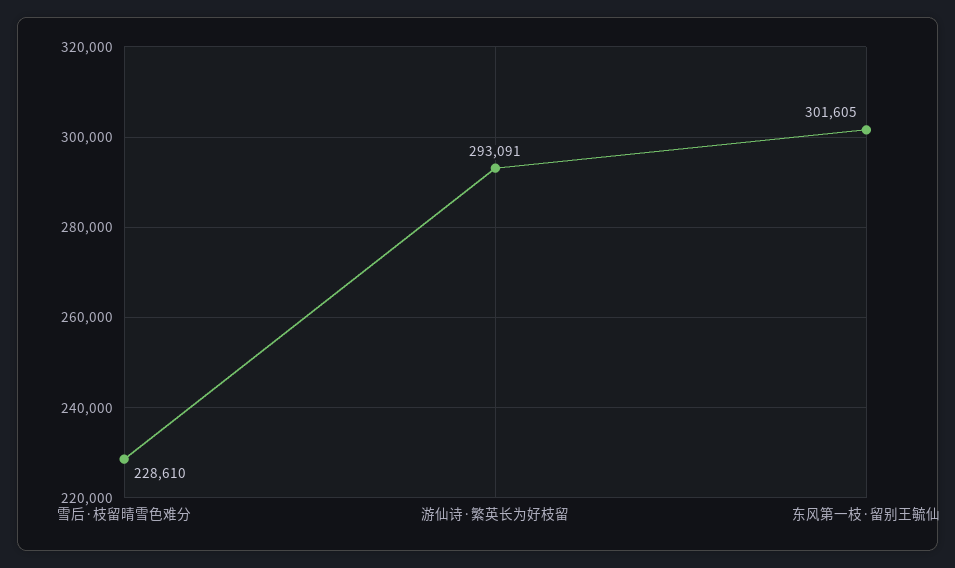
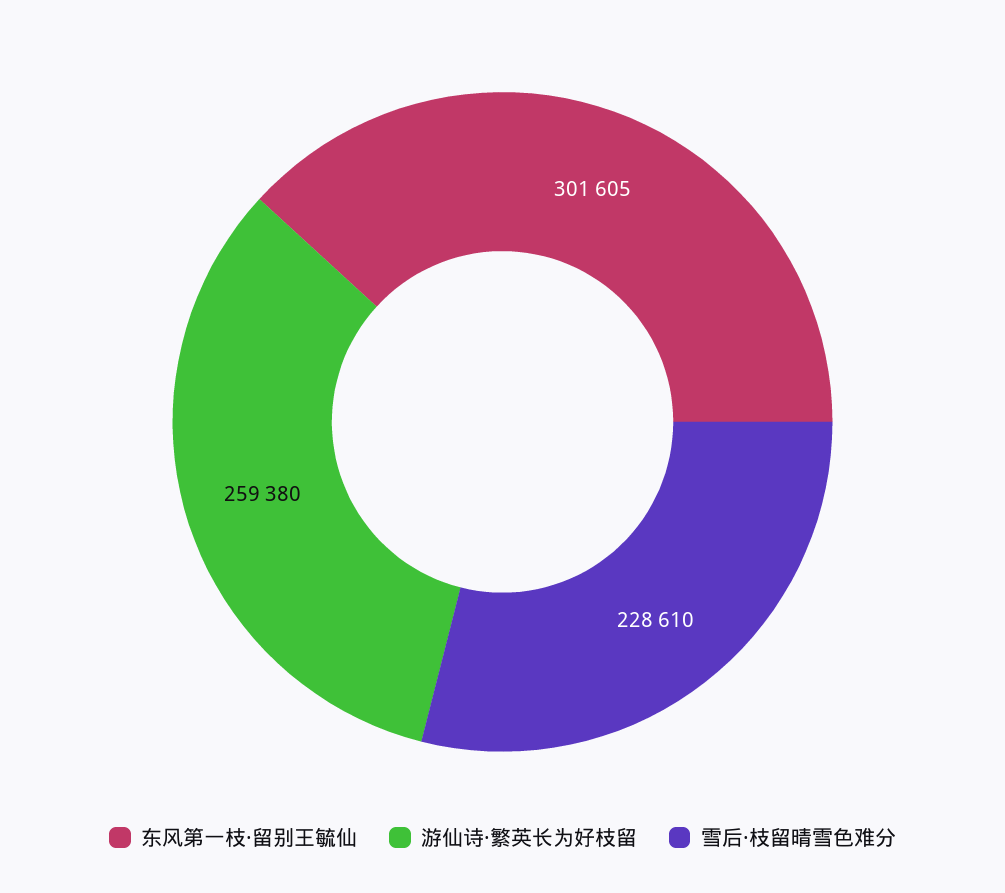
游仙诗·繁英长为好枝留: 293091 -> 259380

